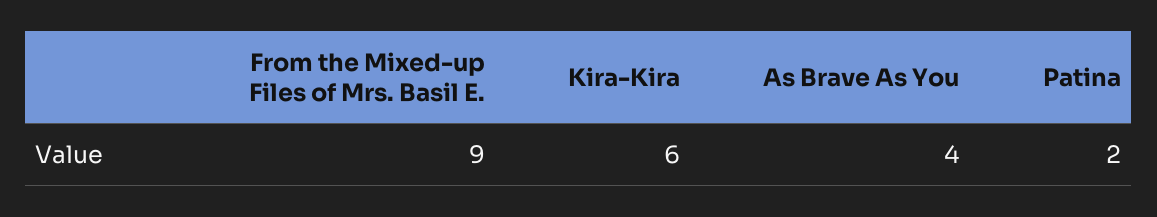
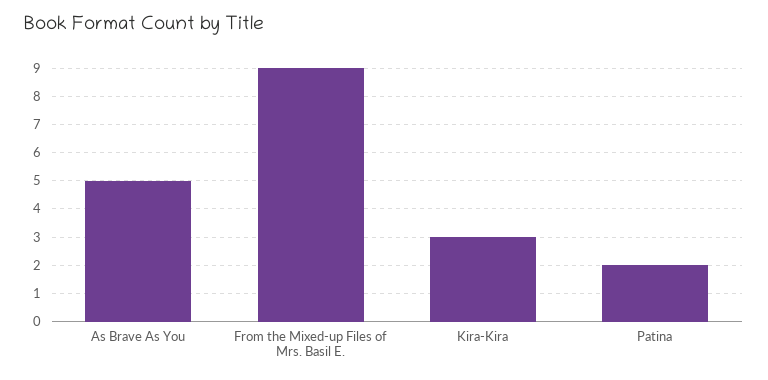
Kira-Kira: 6 -> 3
As Brave As You: 4 -> 5

